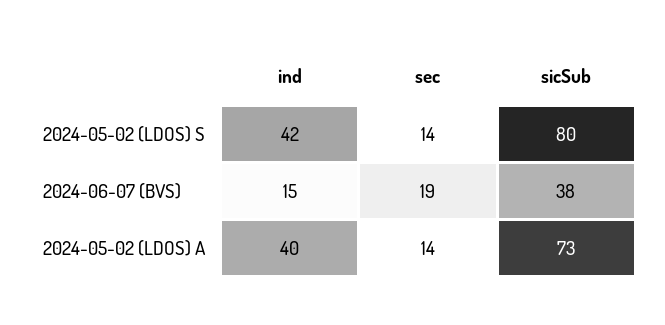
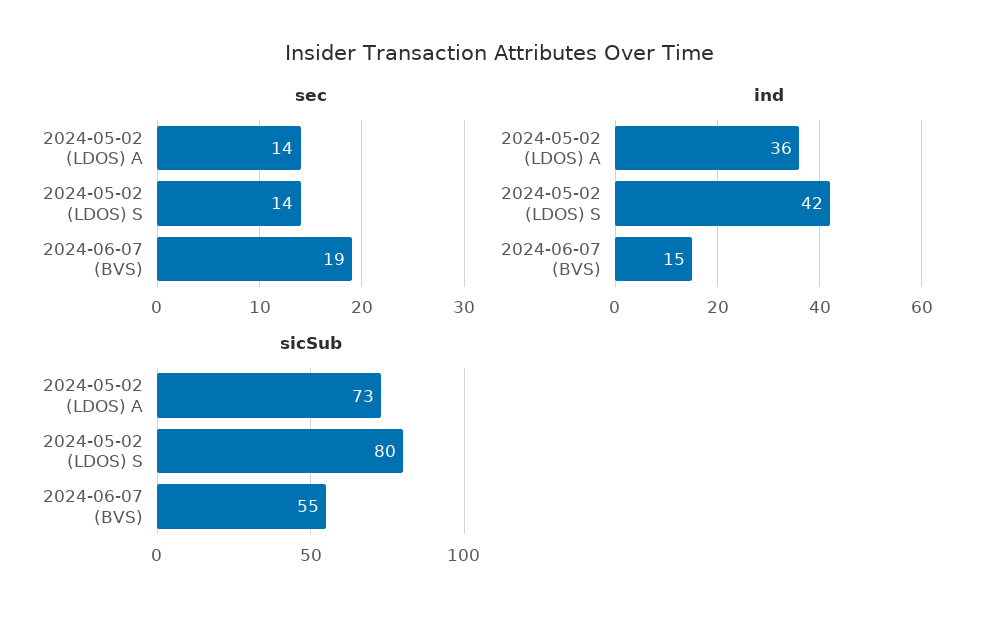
sicSub, 2024-06-07 (BVS): 38 -> 55
ind, 2024-05-02 (LDOS) A: 40 -> 36

